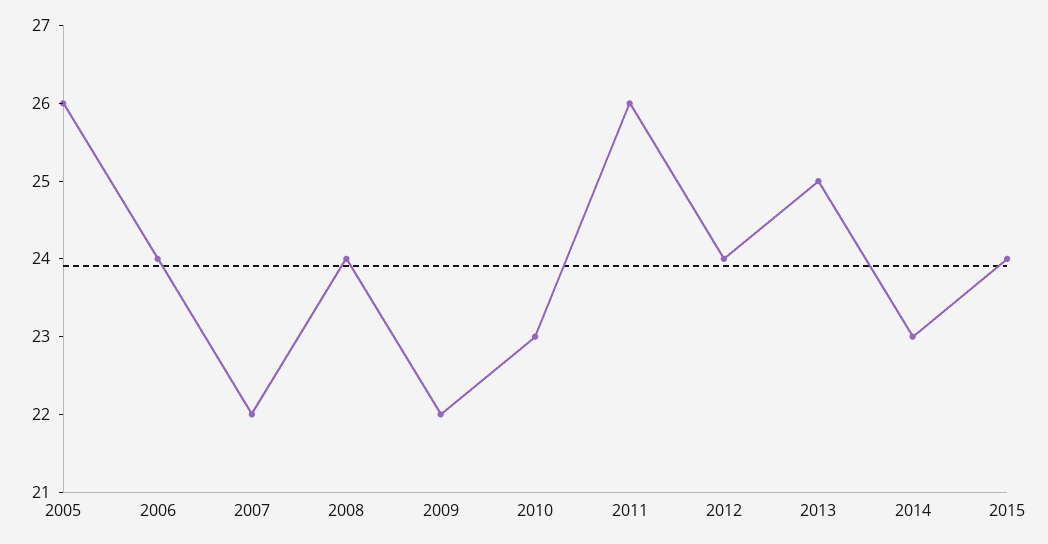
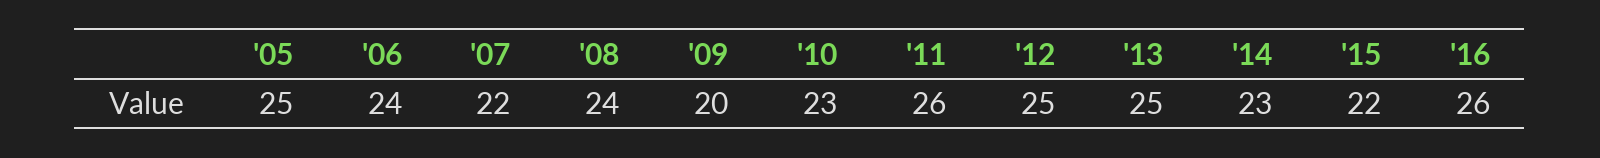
2005: 26 -> 25
2009: 22 -> 20
2012: 24 -> 25
2015: 24 -> 22
'16: none -> 26

